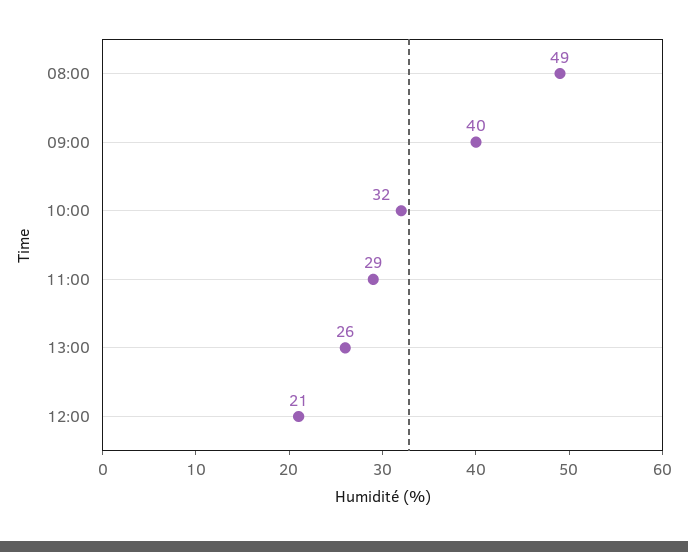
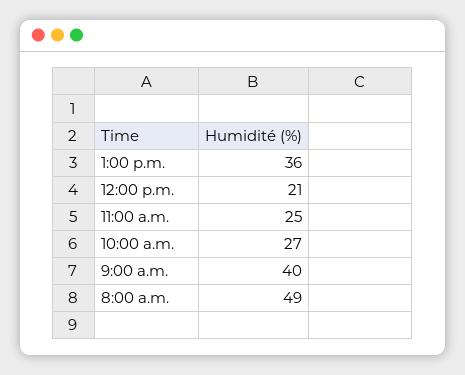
10:00: 32 -> 27
11:00: 29 -> 25
13:00: 26 -> 36

